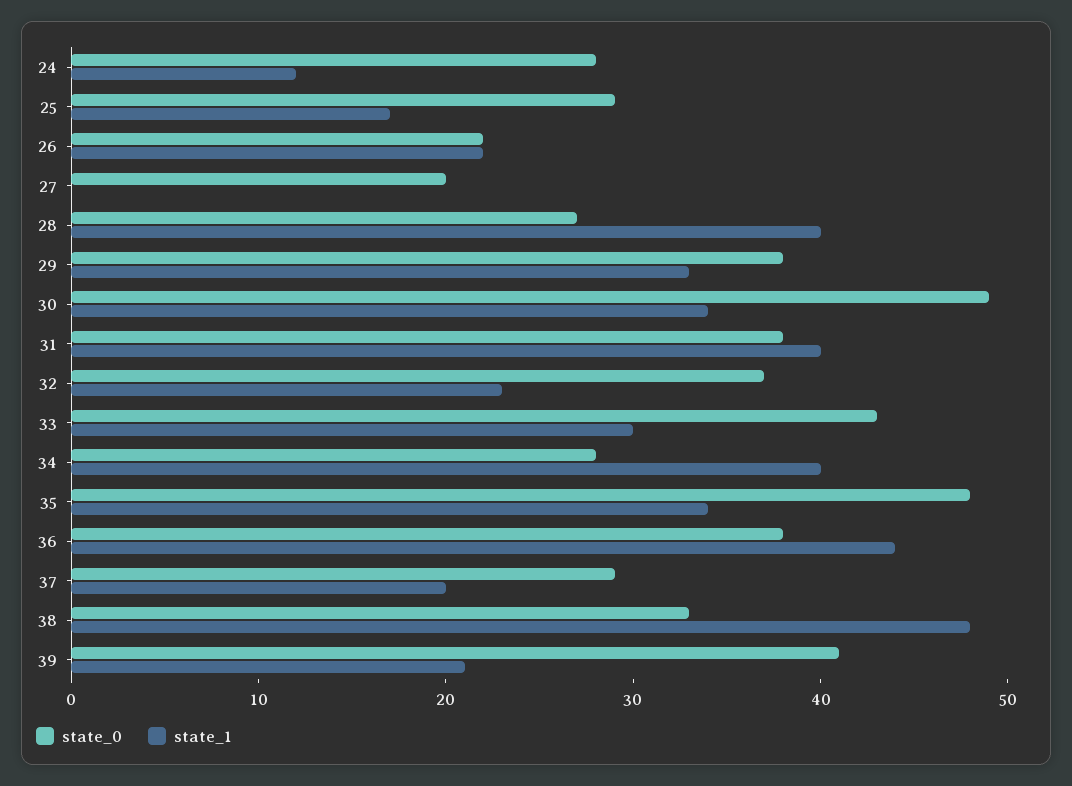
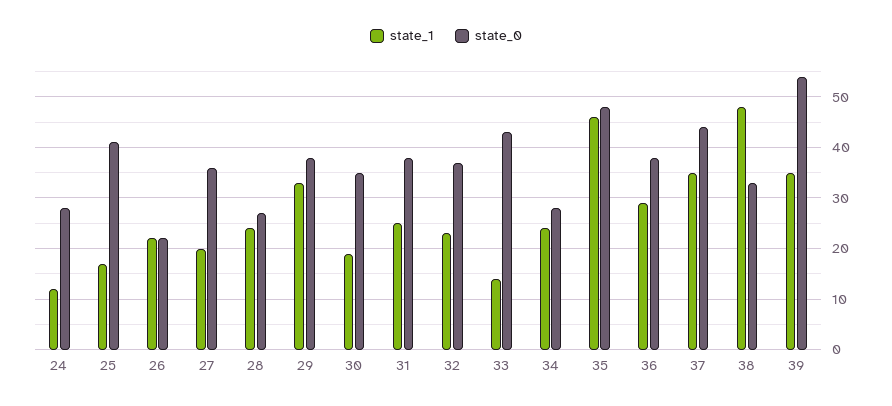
state_0, 25: 29 -> 40
state_0, 27: 20 -> 35
state_1, 27: 0 -> 20
state_1, 28: 40 -> 25
state_0, 30: 49 -> 35
state_1, 30: 34 -> 20
state_1, 31: 40 -> 25
state_1, 33: 30 -> 15
state_1, 34: 40 -> 25
state_1, 35: 34 -> 45
state_1, 36: 44 -> 30
state_0, 37: 29 -> 45
state_1, 37: 20 -> 35
state_0, 39: 41 -> 55
state_1, 39: 21 -> 35

